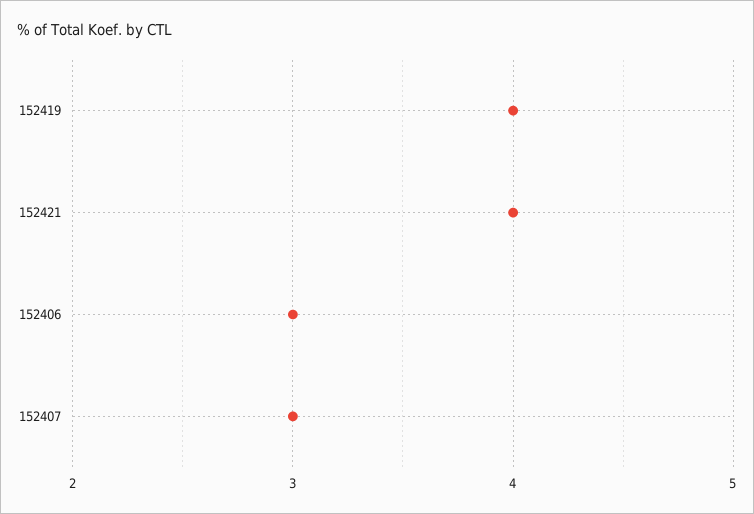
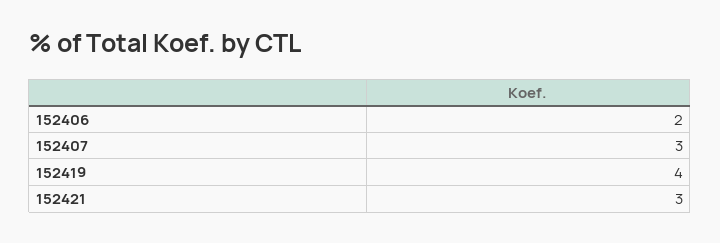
152421: 4 -> 3
152406: 3 -> 2

